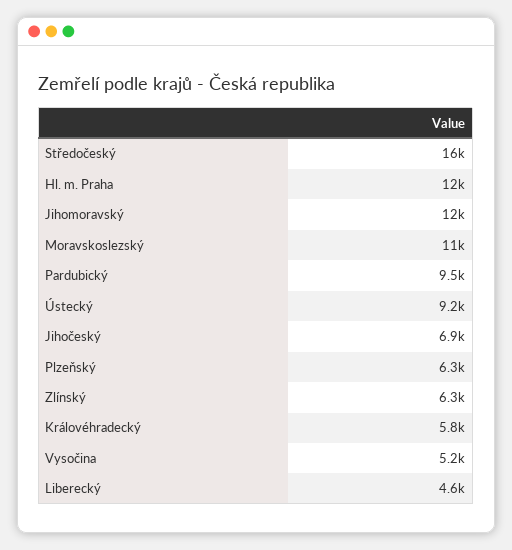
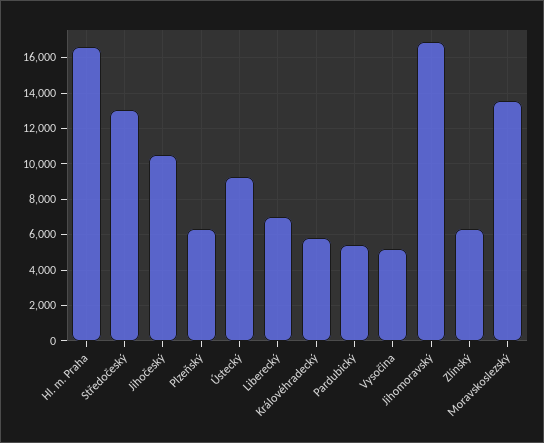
Středočeský: 16000 -> 13000
Hl. m. Praha: 12000 -> 16500
Jihomoravský: 12000 -> 17000
Moravskoslezský: 11000 -> 13500
Pardubický: 9500 -> 5500
Jihočeský: 6900 -> 10500
Liberecký: 4600 -> 7000

